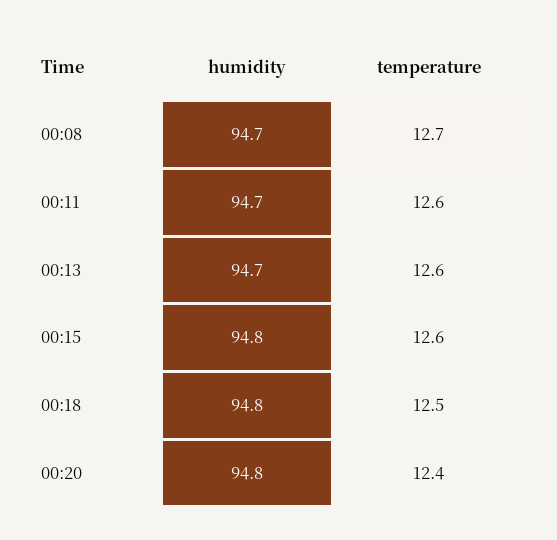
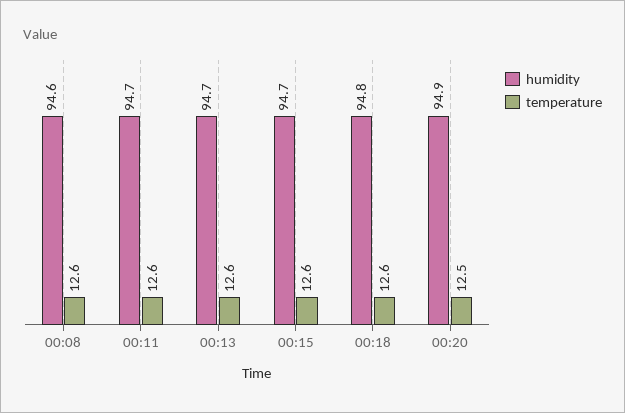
humidity, 00:08: 94.7 -> 94.6
temperature, 00:08: 12.7 -> 12.6
humidity, 00:15: 94.8 -> 94.7
temperature, 00:18: 12.5 -> 12.6
humidity, 00:20: 94.8 -> 94.9
temperature, 00:20: 12.4 -> 12.5

